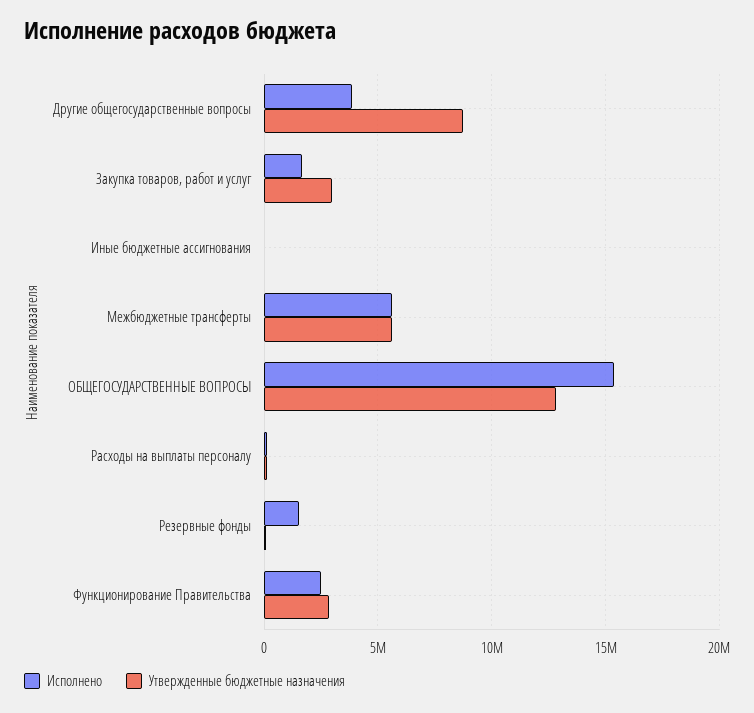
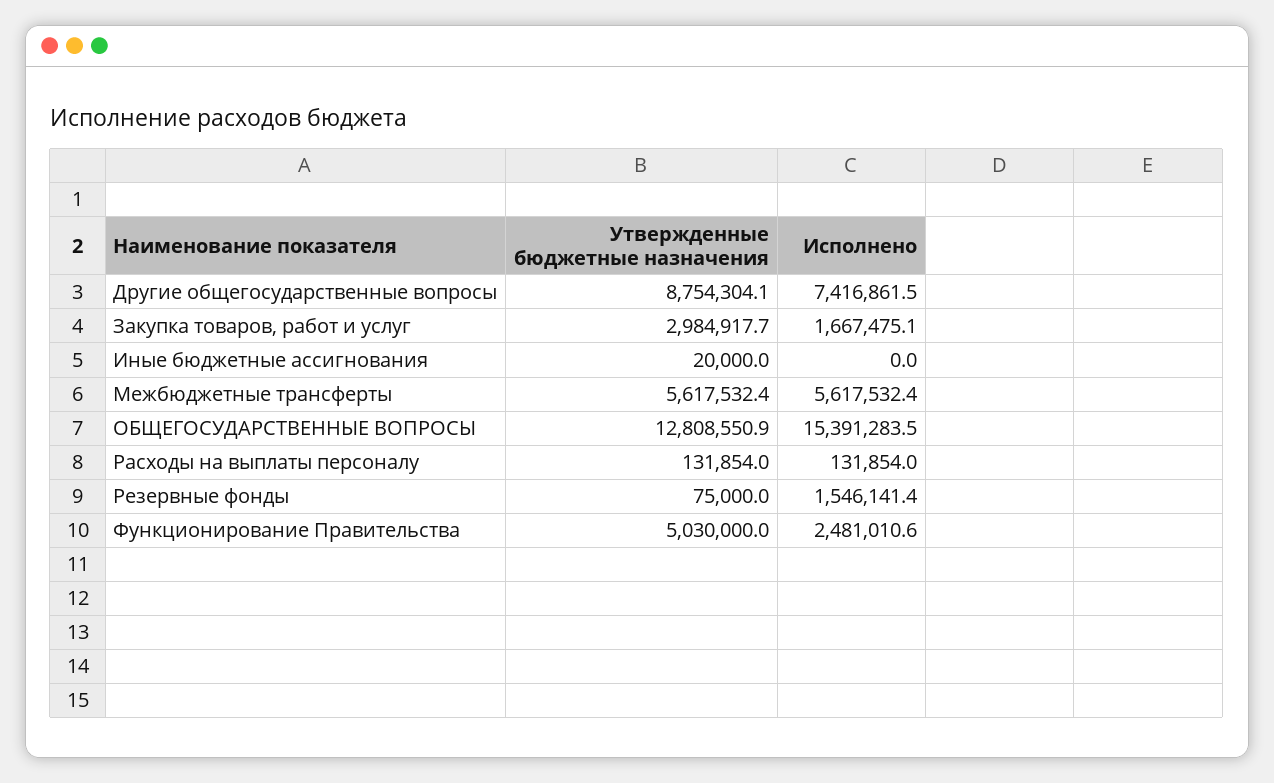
Исполнено, Другие общегосударственные вопросы: 4000000 -> 7416861.5
Утвержденные бюджетные назначения, Функционирование Правительства: 3000000 -> 5030000

